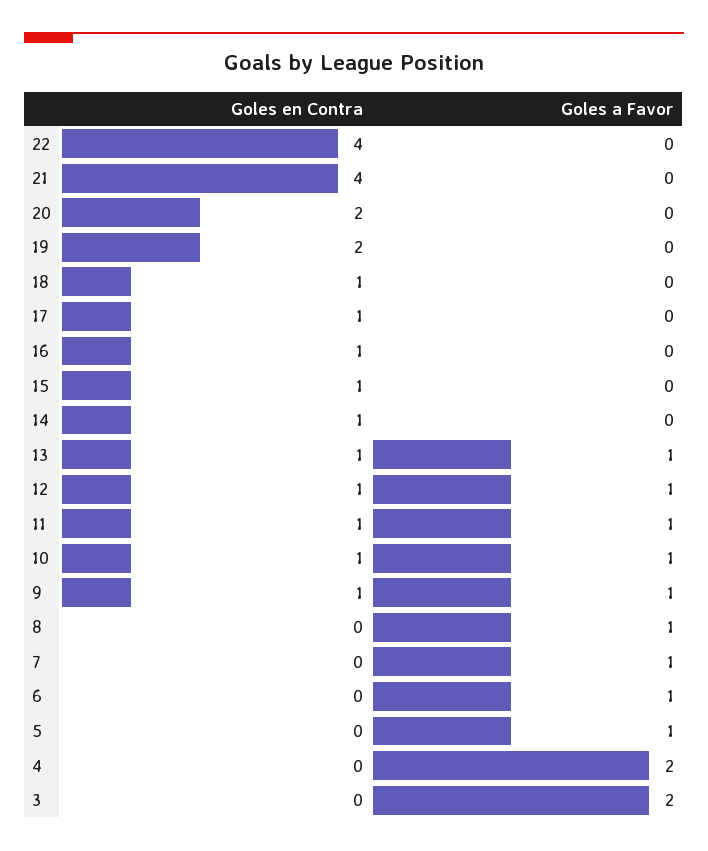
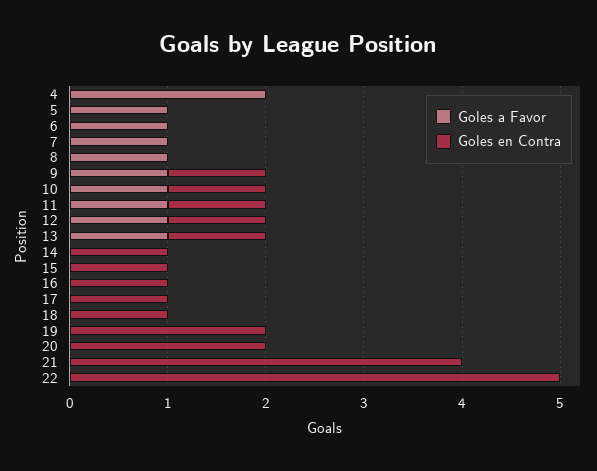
Goles en Contra, 22: 4 -> 5
Goles en Contra, 3: 0 -> none
Goles a Favor, 3: 2 -> none

